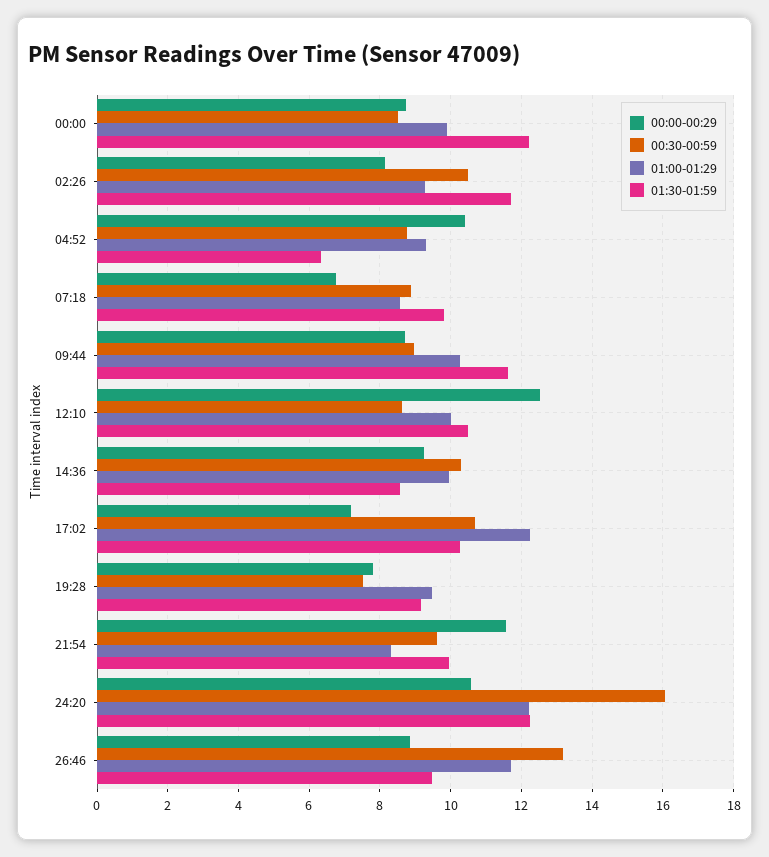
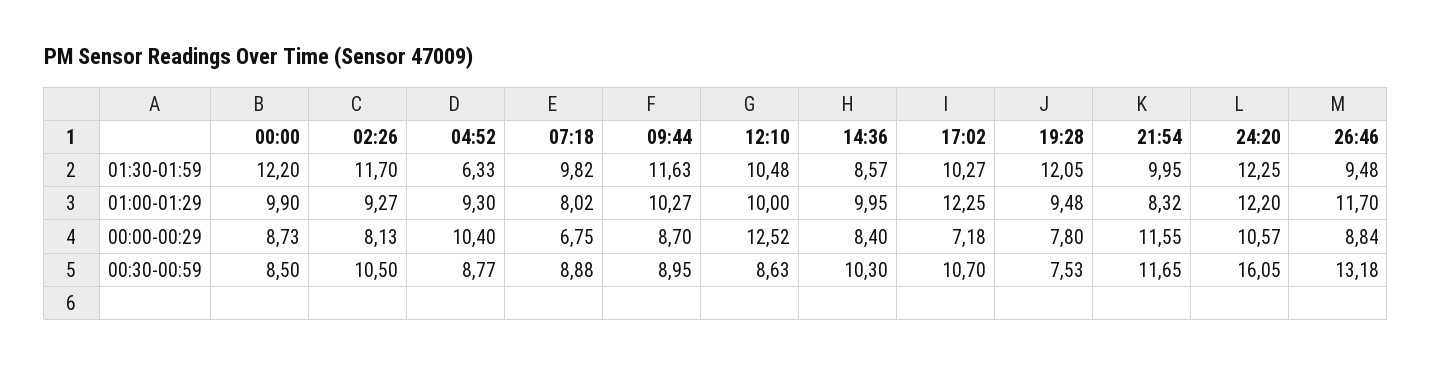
01:00-01:29, 07:18: 8.6 -> 8.02
00:00-00:29, 14:36: 9.2 -> 8.4
01:30-01:59, 19:28: 9.2 -> 12.05
00:30-00:59, 21:54: 9.6 -> 11.65

